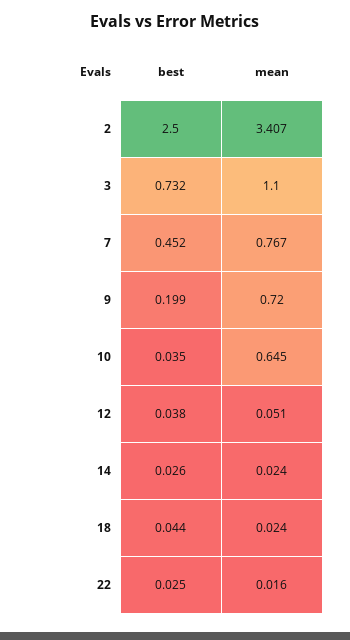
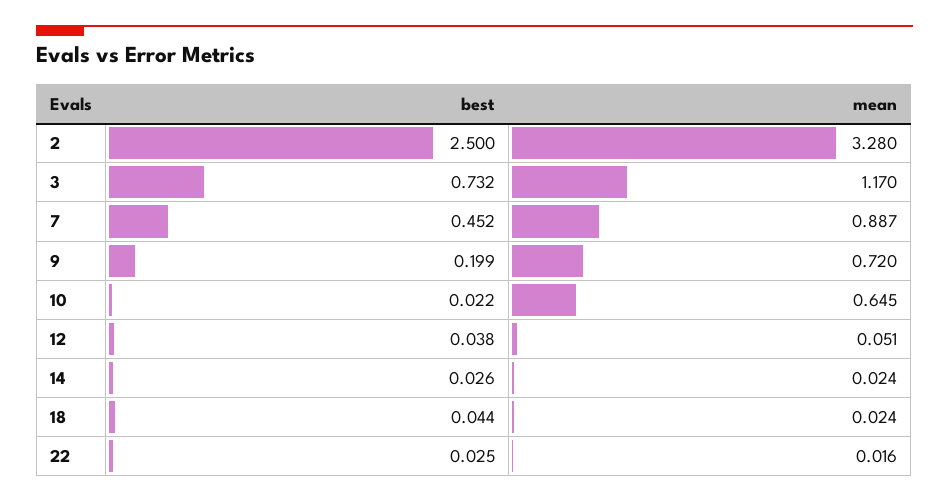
mean, 2: 3.407 -> 3.28
mean, 3: 1.1 -> 1.17
mean, 7: 0.767 -> 0.887
best, 10: 0.035 -> 0.022

